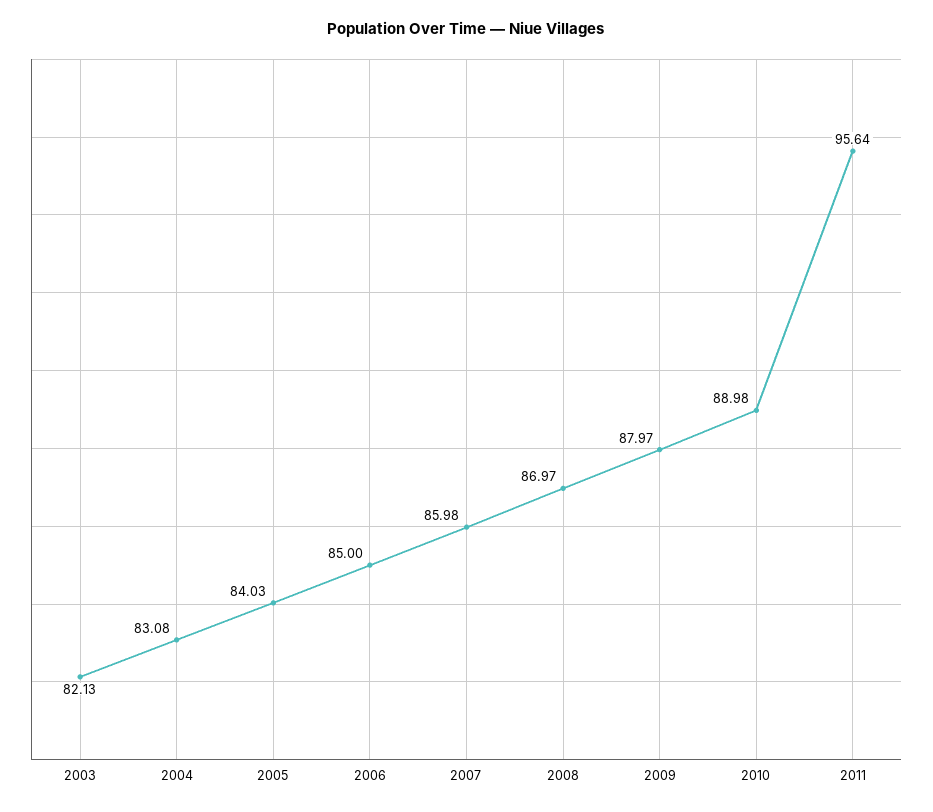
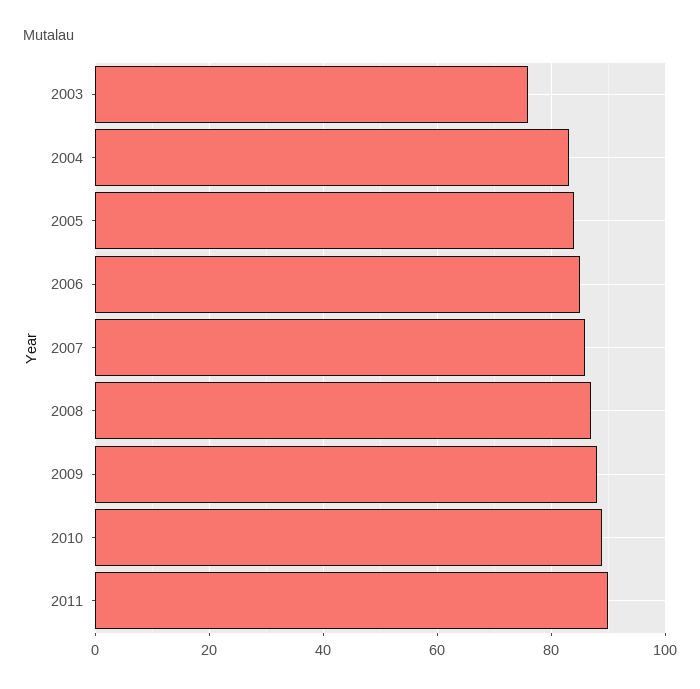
2003: 82.13 -> 76
2011: 95.64 -> 90

